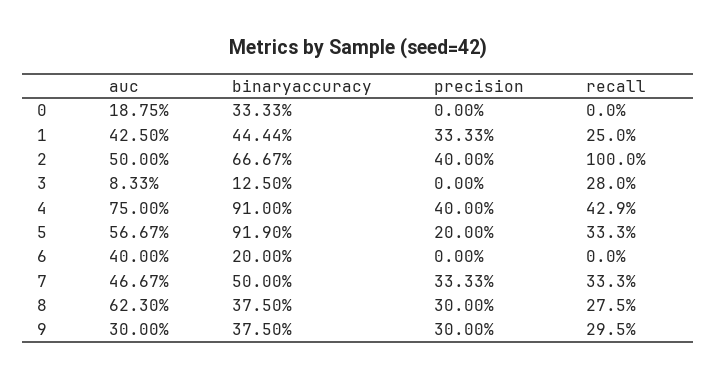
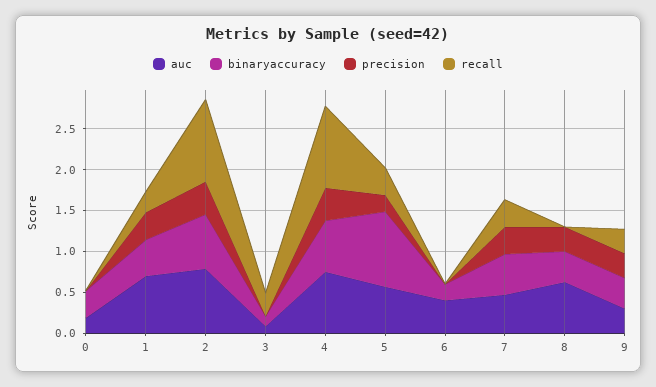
auc, 1: 0.425 -> 0.7
auc, 2: 0.5 -> 0.8
binaryaccuracy, 4: 0.91 -> 0.6
recall, 4: 0.429 -> 1
recall, 8: 0.275 -> 0

